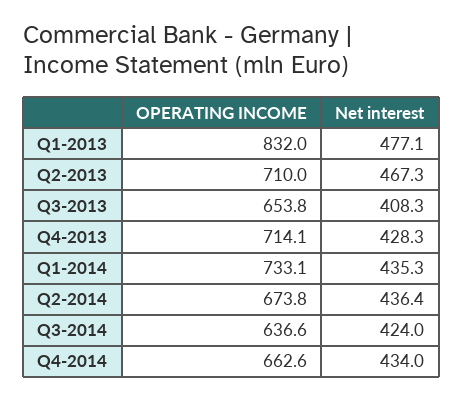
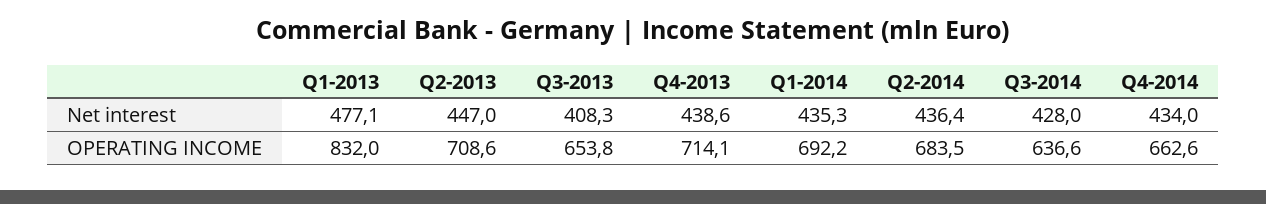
OPERATING INCOME, Q2-2013: 710 -> 708.6
Net interest, Q2-2013: 467.3 -> 447
Net interest, Q4-2013: 428.3 -> 438.6
OPERATING INCOME, Q1-2014: 733.1 -> 692.2
OPERATING INCOME, Q2-2014: 673.8 -> 683.5
Net interest, Q3-2014: 424 -> 428

